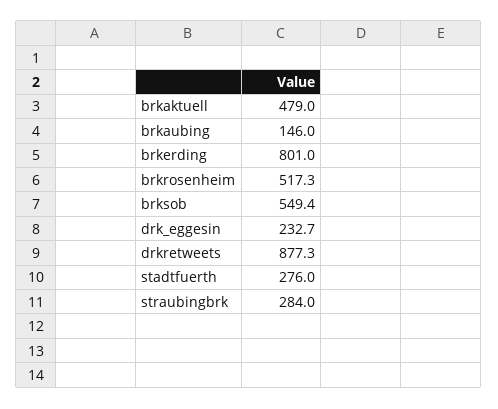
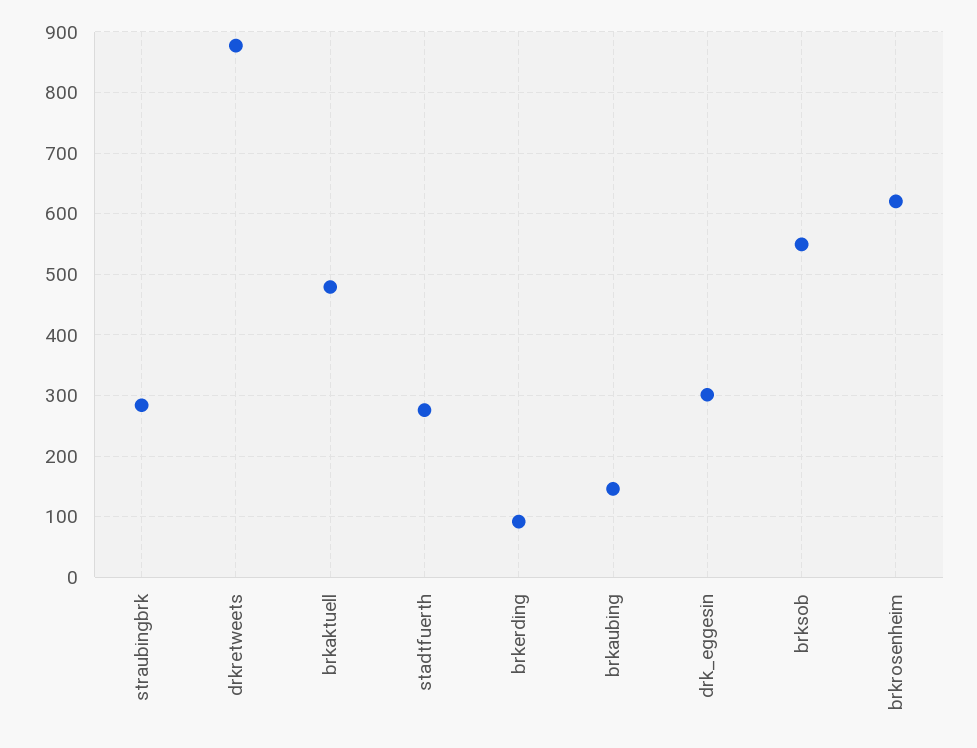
brkerding: 801 -> 90
brkrosenheim: 517.3 -> 620
drk_eggesin: 232.7 -> 300

